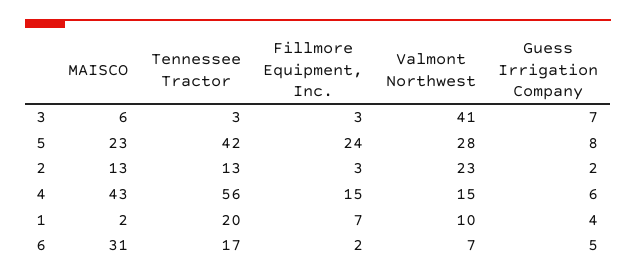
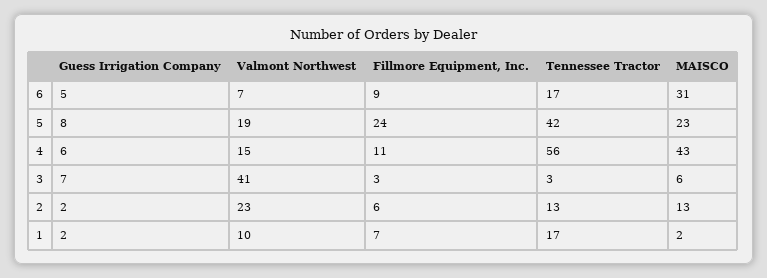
Valmont Northwest, 5: 28 -> 19
Fillmore Equipment, Inc., 2: 3 -> 6
Fillmore Equipment, Inc., 4: 15 -> 11
Tennessee Tractor, 1: 20 -> 17
Guess Irrigation Company, 1: 4 -> 2
Fillmore Equipment, Inc., 6: 2 -> 9

